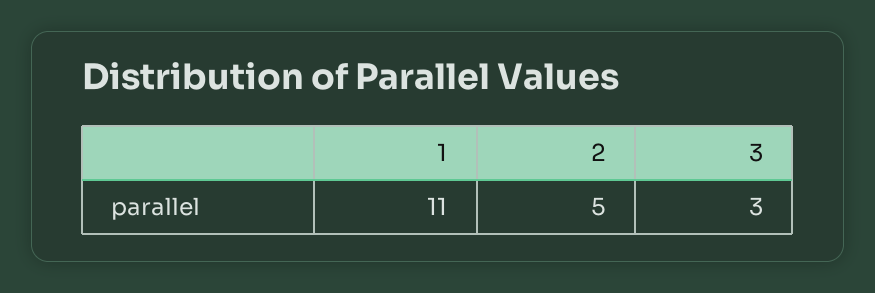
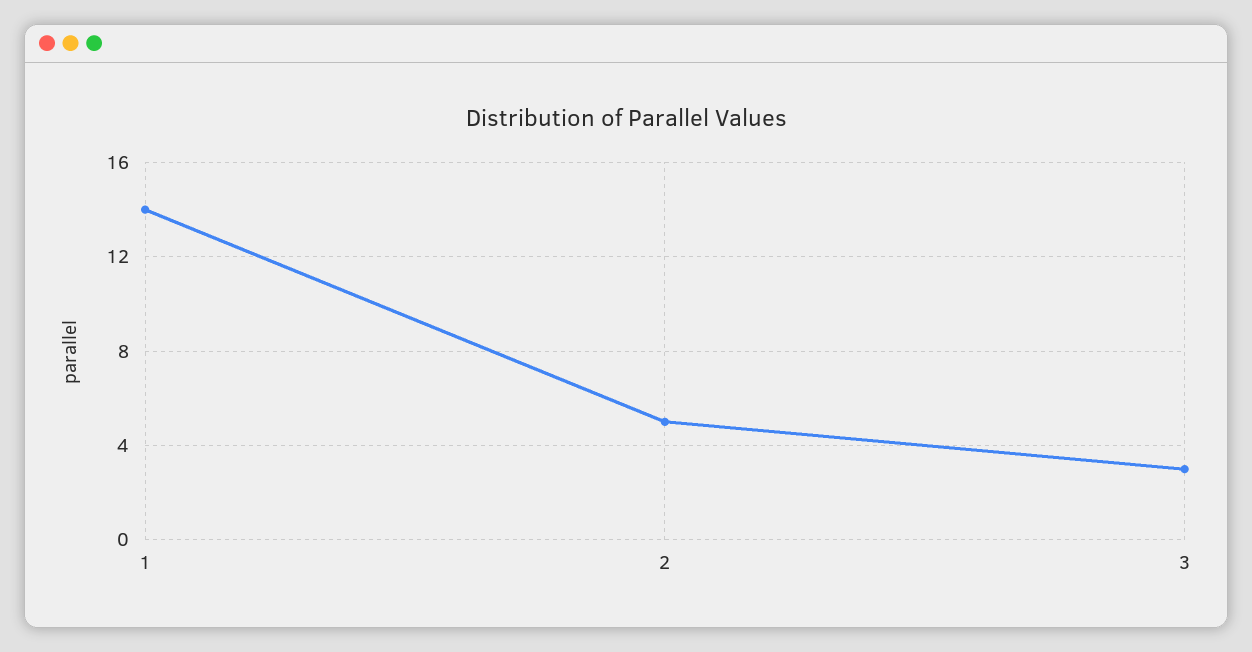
1: 11 -> 14

